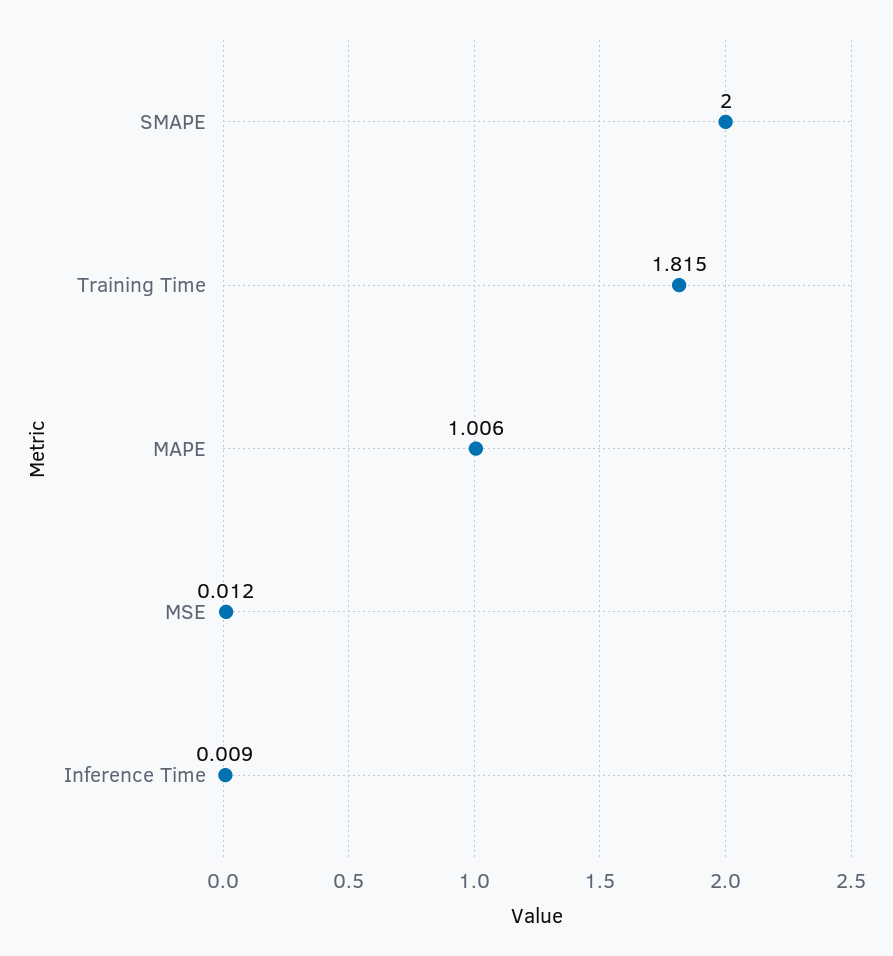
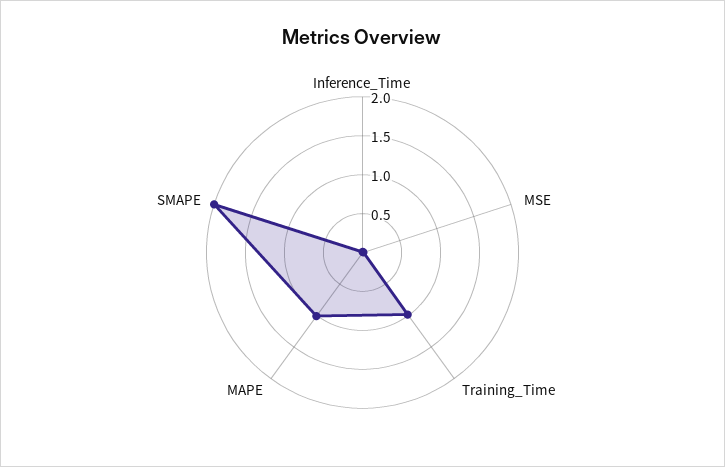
Training Time: 1.815 -> 1

